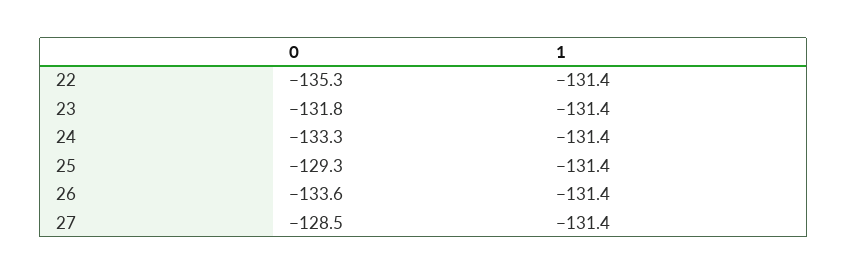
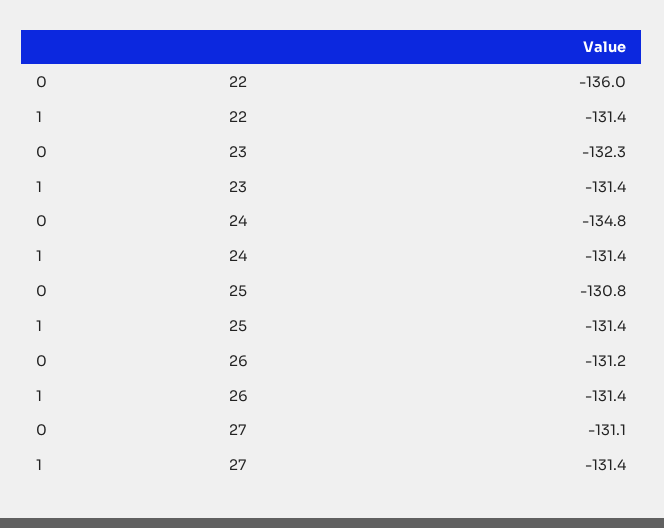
0, 22: -135.3 -> -136
0, 23: -131.8 -> -132.3
0, 24: -133.3 -> -134.8
0, 25: -129.3 -> -130.8
0, 26: -133.6 -> -131.2
0, 27: -128.5 -> -131.1

